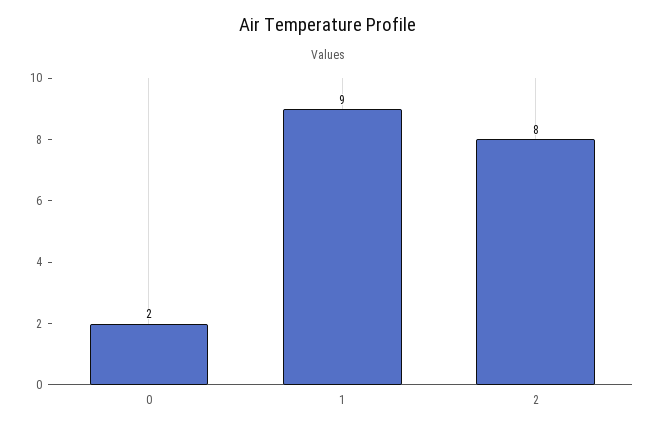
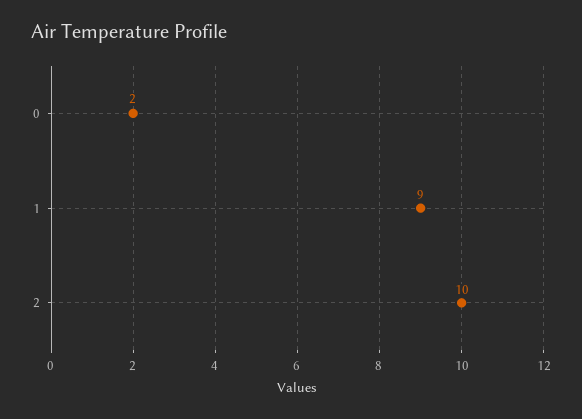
2: 8 -> 10

